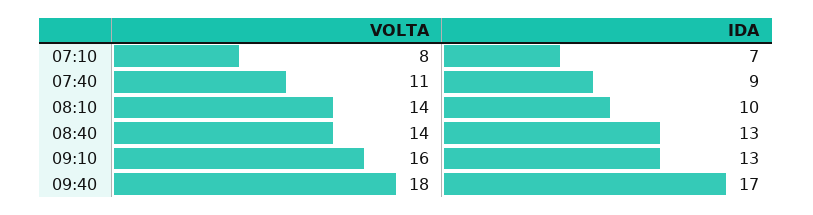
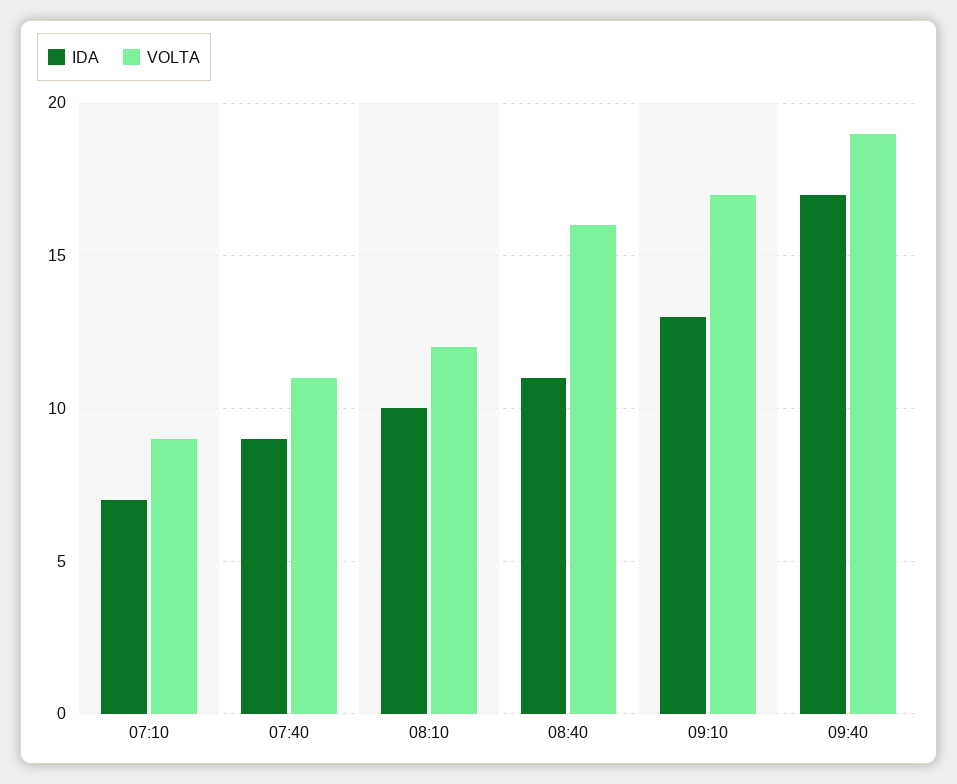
VOLTA, 07:10: 8 -> 9
VOLTA, 08:10: 14 -> 12
VOLTA, 08:40: 14 -> 16
IDA, 08:40: 13 -> 11
VOLTA, 09:10: 16 -> 17
VOLTA, 09:40: 18 -> 19

